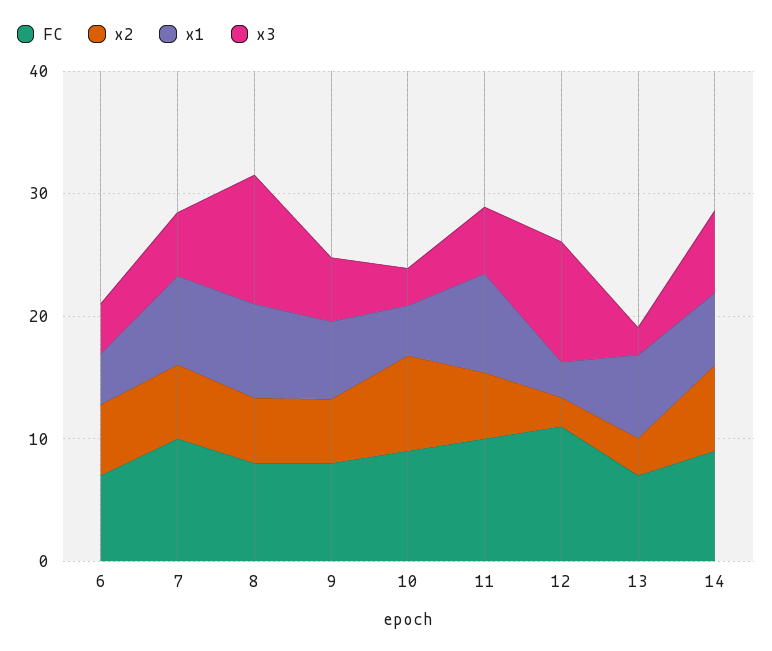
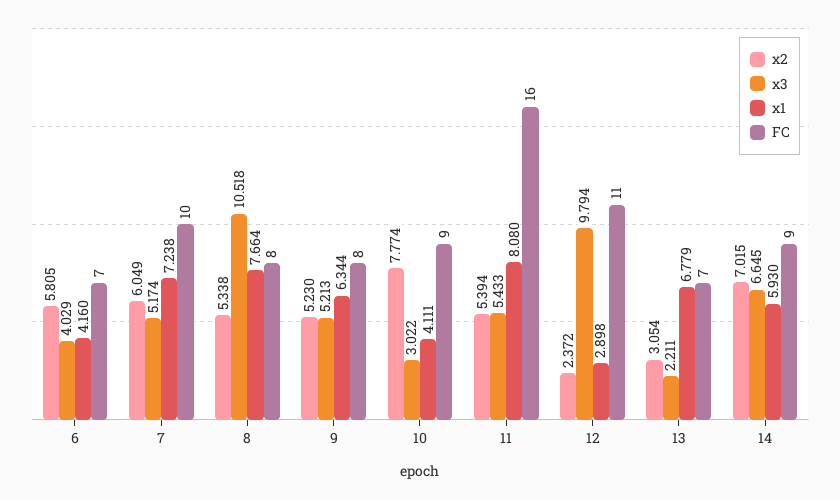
FC, 11: 10 -> 16

